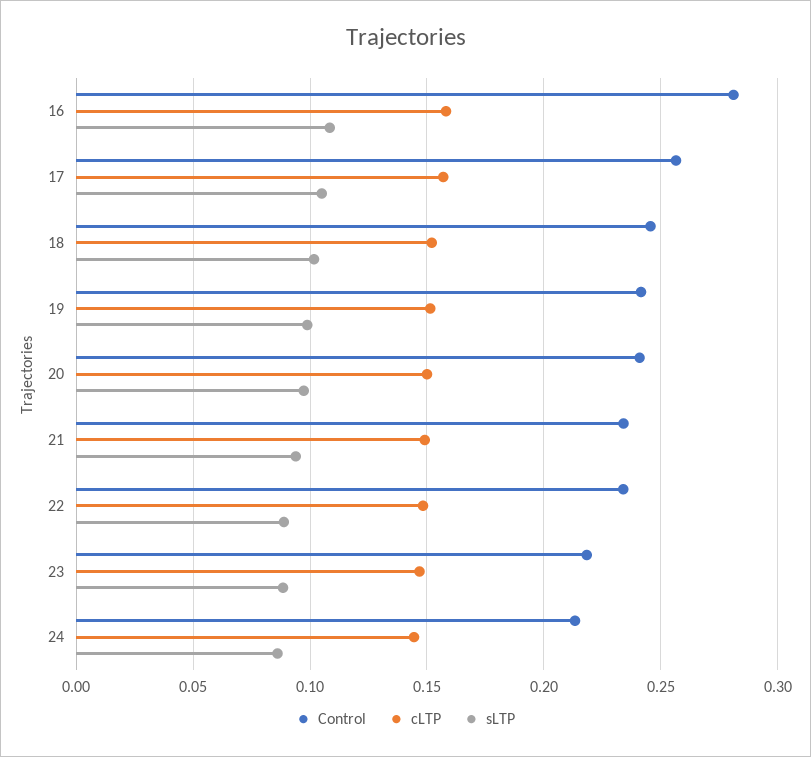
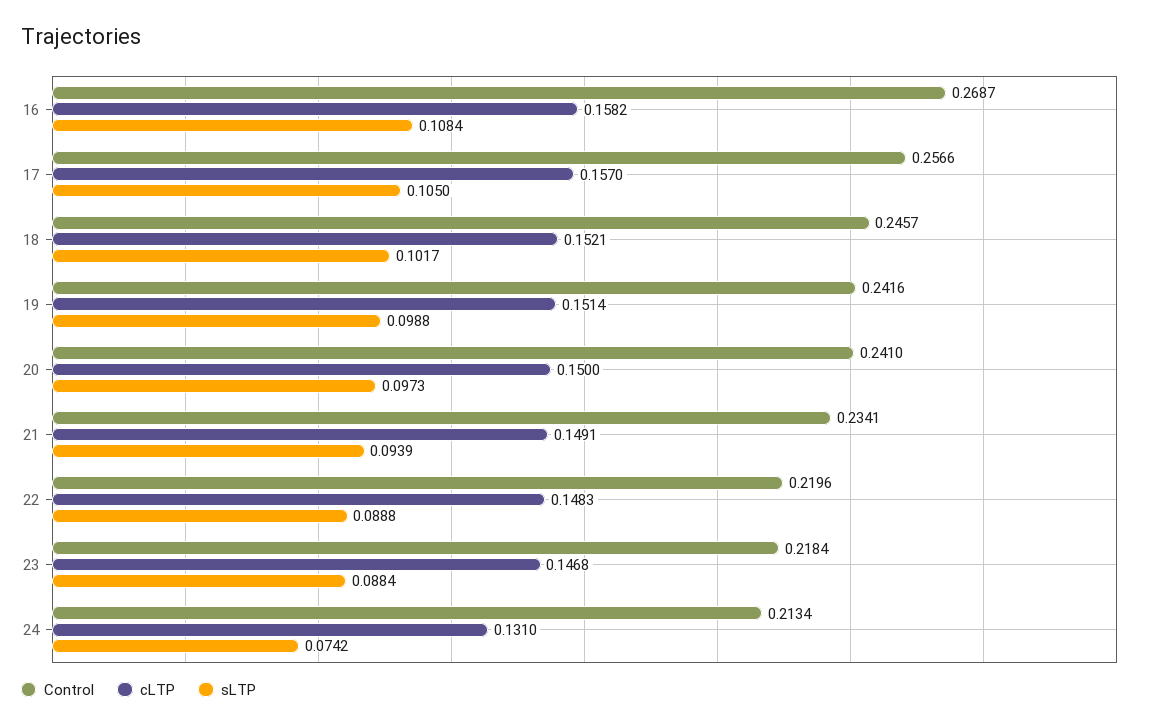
Control, 16: 0.28 -> 0.2687
Control, 22: 0.235 -> 0.2196
cLTP, 24: 0.145 -> 0.131
sLTP, 24: 0.085 -> 0.0742

